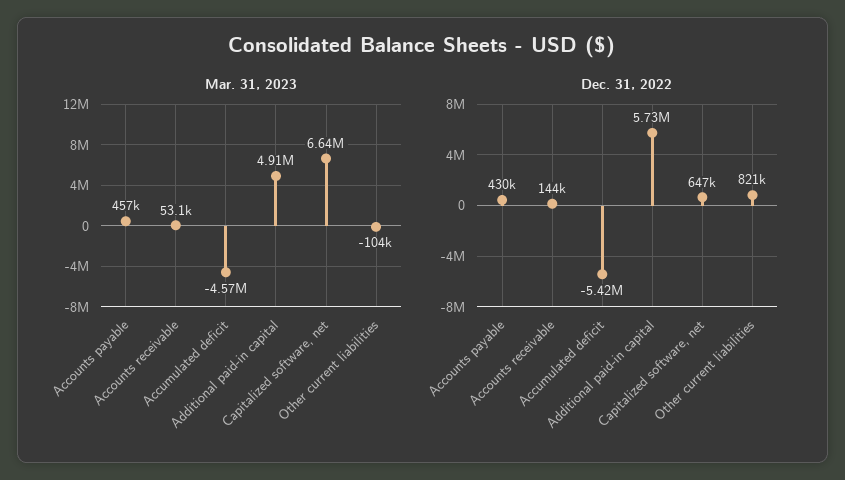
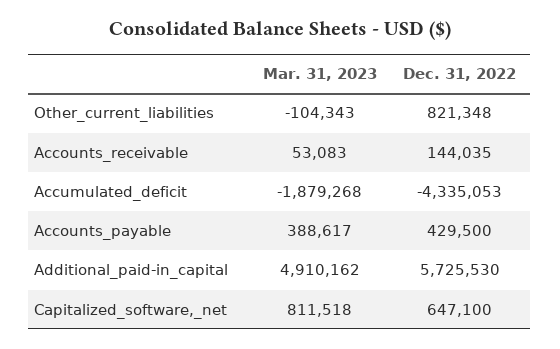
Mar. 31, 2023, Accounts payable: 457000 -> 388617
Mar. 31, 2023, Accumulated deficit: -4570000 -> -1879268
Mar. 31, 2023, Capitalized software, net: 6640000 -> 811518
Dec. 31, 2022, Accumulated deficit: -5420000 -> -4335053

